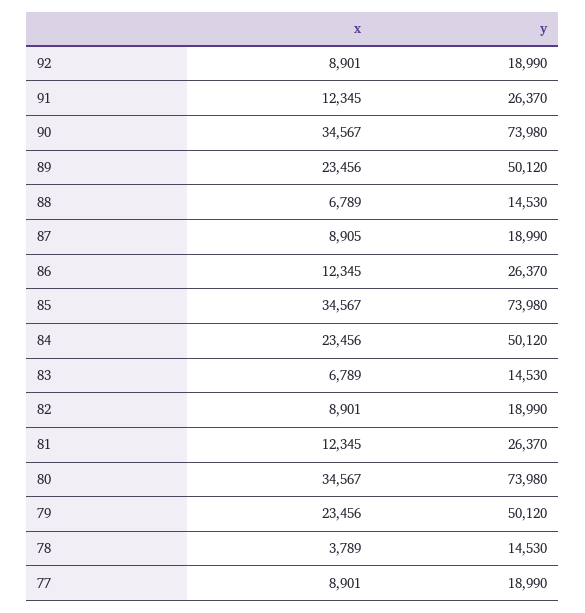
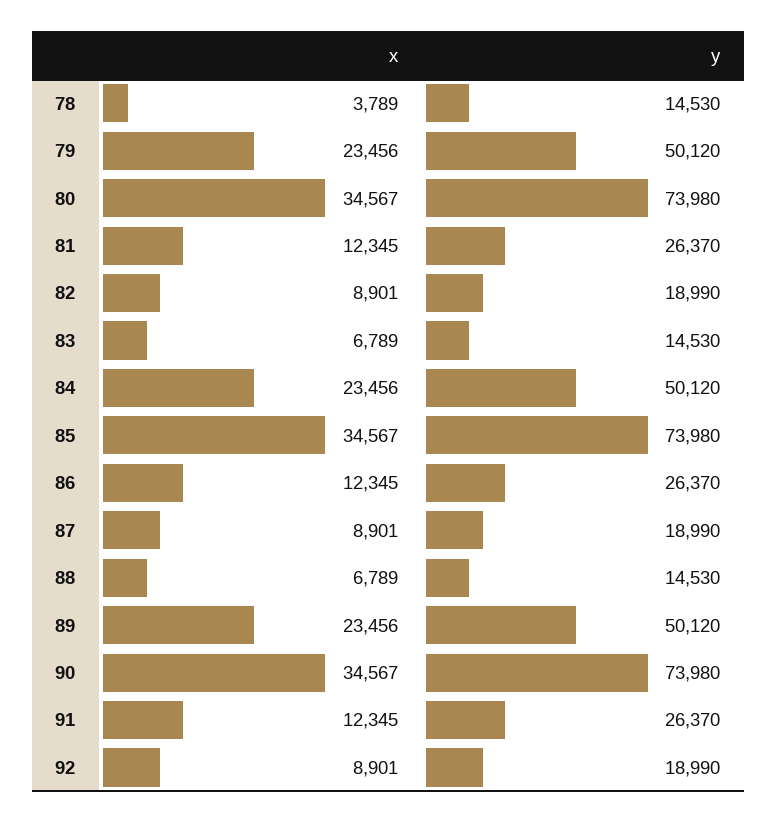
x, 87: 8905 -> 8901
x, 77: 8901 -> none
y, 77: 18990 -> none

